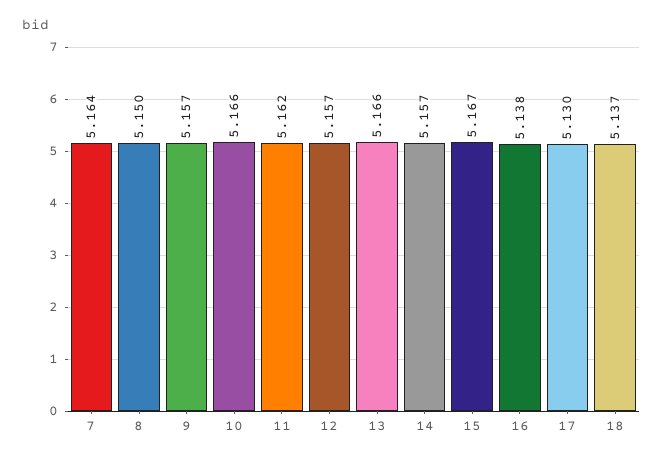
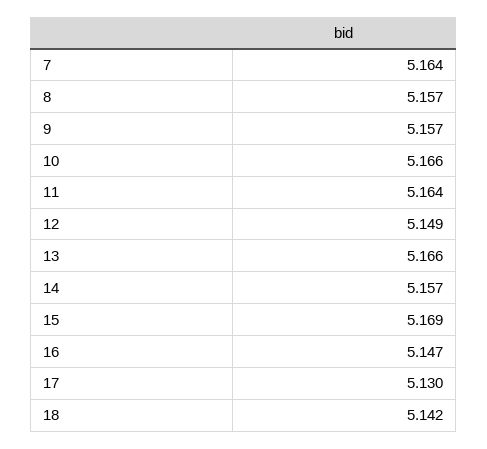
8: 5.15 -> 5.157
11: 5.162 -> 5.164
12: 5.157 -> 5.149
15: 5.167 -> 5.169
16: 5.138 -> 5.147
18: 5.137 -> 5.142

